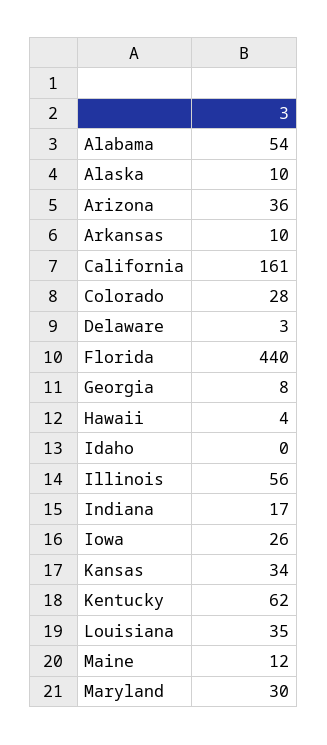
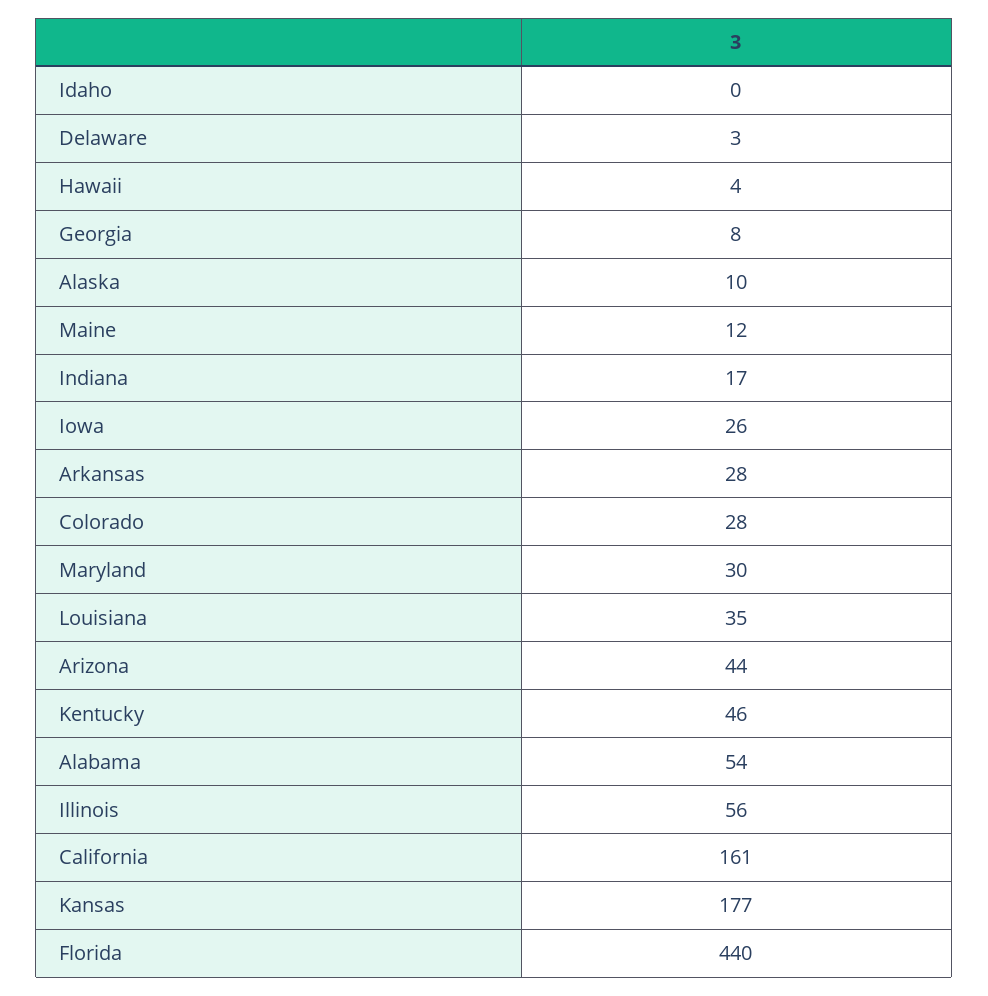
Arizona: 36 -> 44
Arkansas: 10 -> 28
Kansas: 34 -> 177
Kentucky: 62 -> 46

